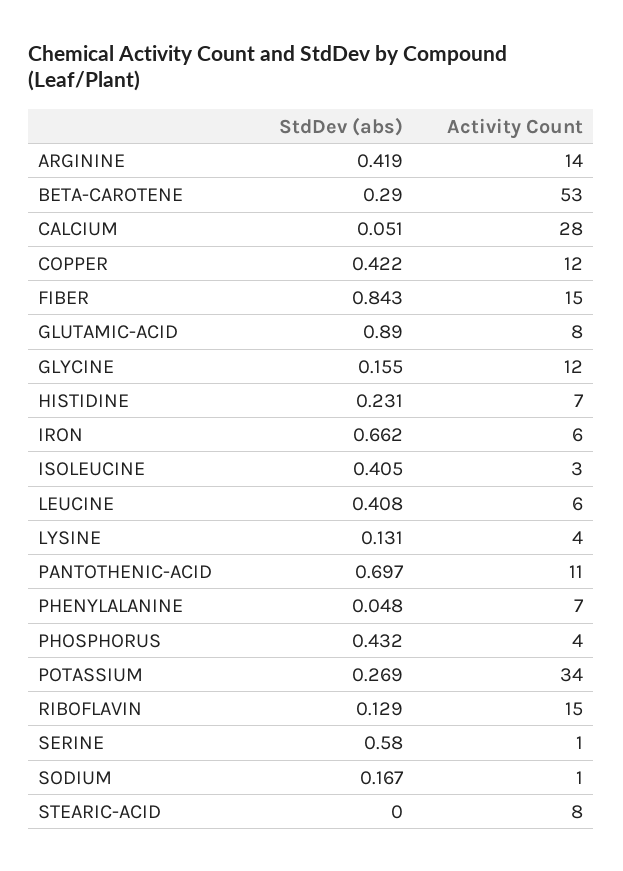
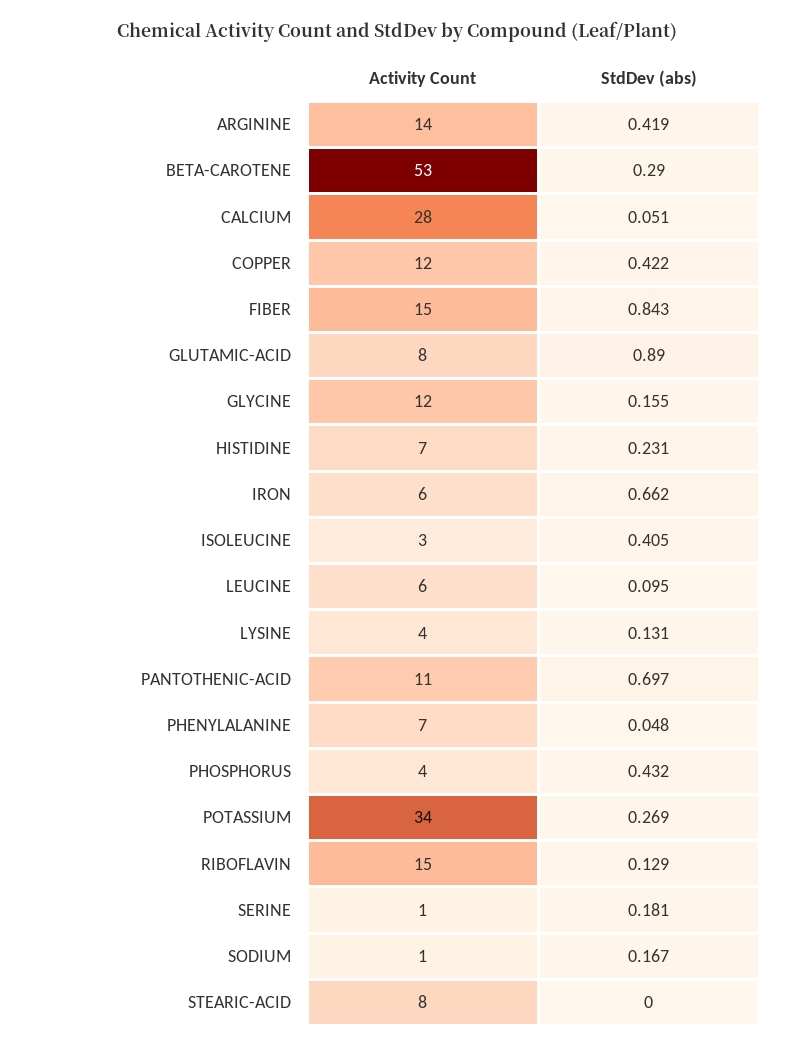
StdDev (abs), LEUCINE: 0.408 -> 0.095
StdDev (abs), SERINE: 0.58 -> 0.181

